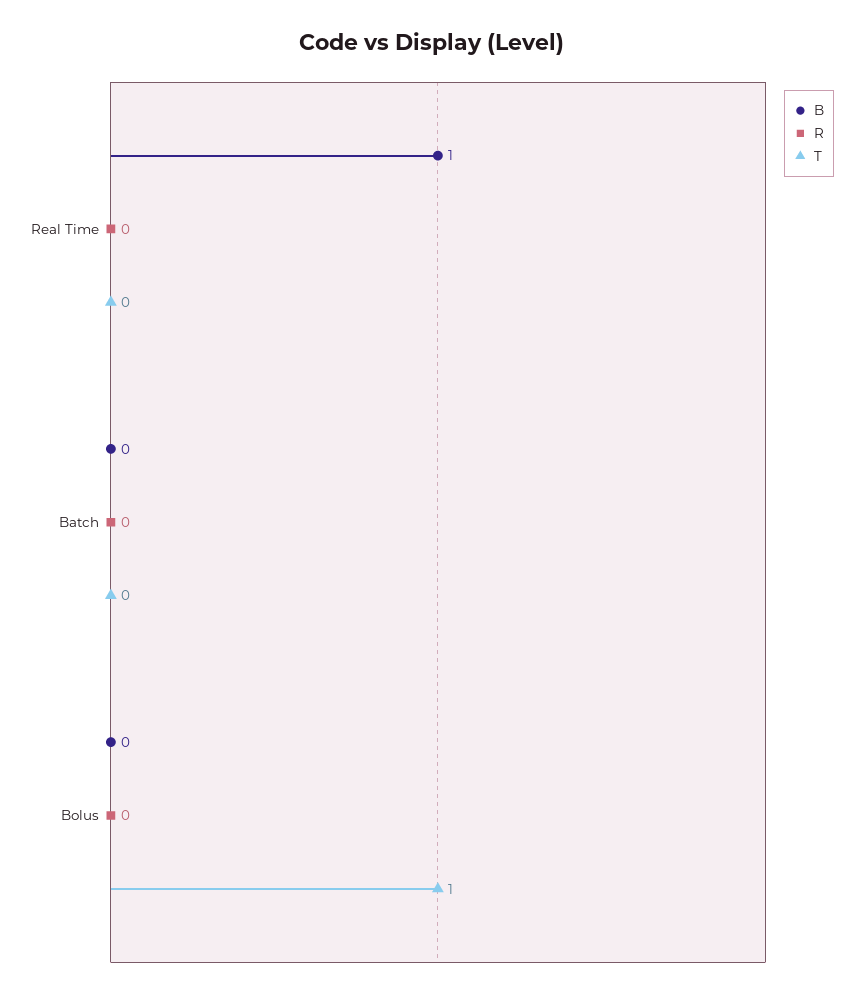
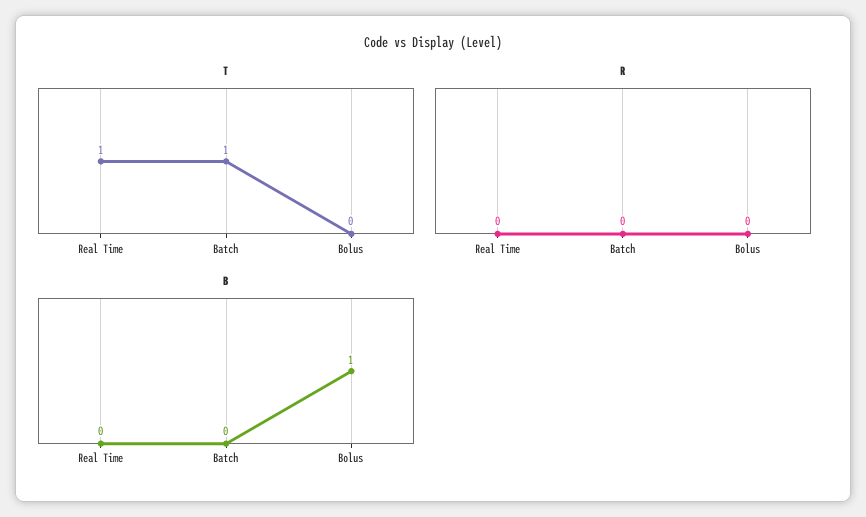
B, Real Time: 1 -> 0
T, Real Time: 0 -> 1
T, Batch: 0 -> 1
B, Bolus: 0 -> 1
T, Bolus: 1 -> 0

